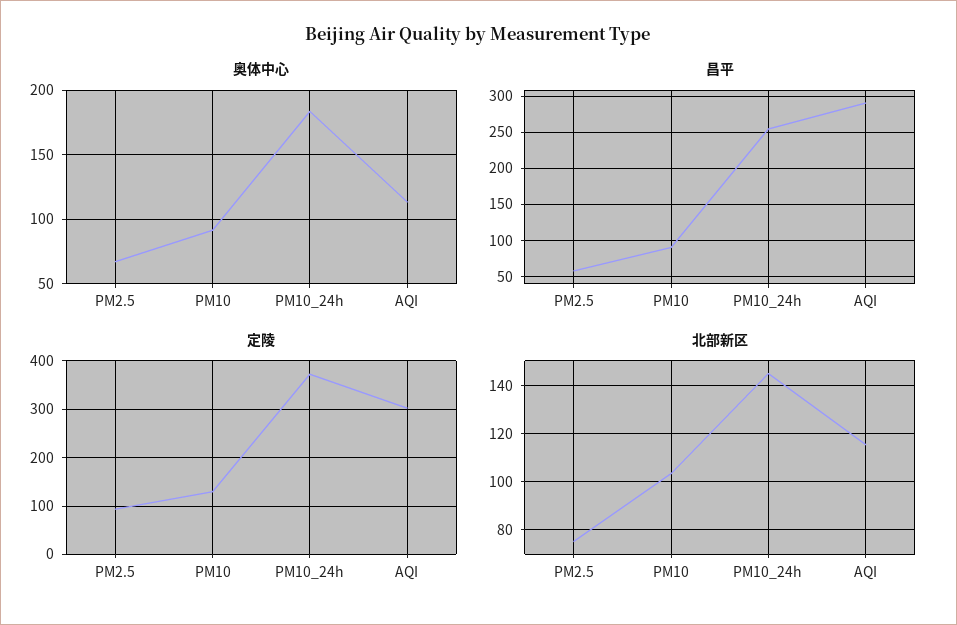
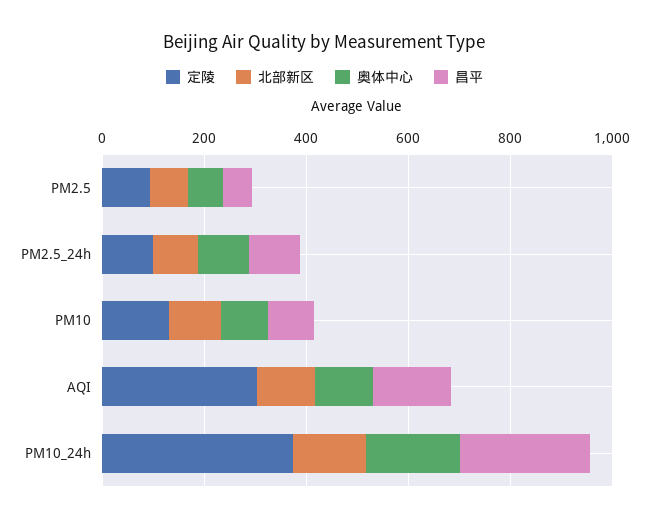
昌平, AQI: 290 -> 150
定陵, PM2.5_24h: none -> 100
北部新区, PM2.5_24h: none -> 100
奥体中心, PM2.5_24h: none -> 100
昌平, PM2.5_24h: none -> 100

